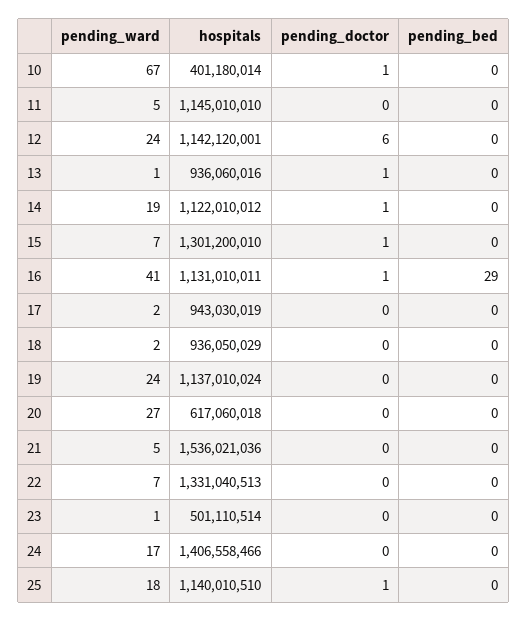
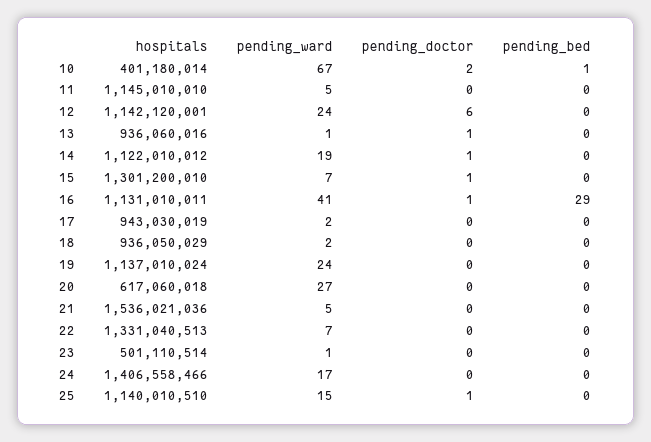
pending_doctor, 10: 1 -> 2
pending_bed, 10: 0 -> 1
pending_ward, 25: 18 -> 15

